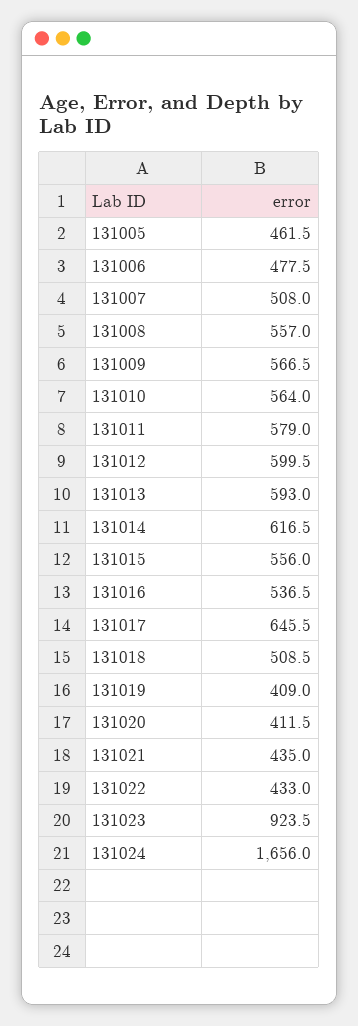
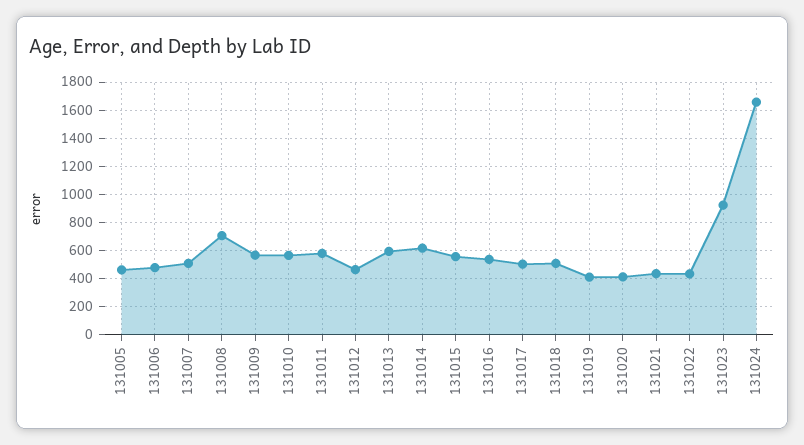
131008: 557 -> 700
131012: 599.5 -> 450
131017: 645.5 -> 500

